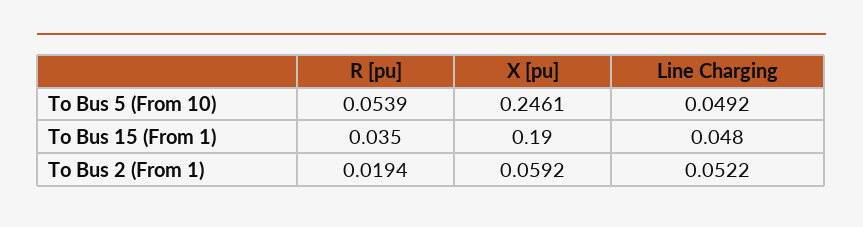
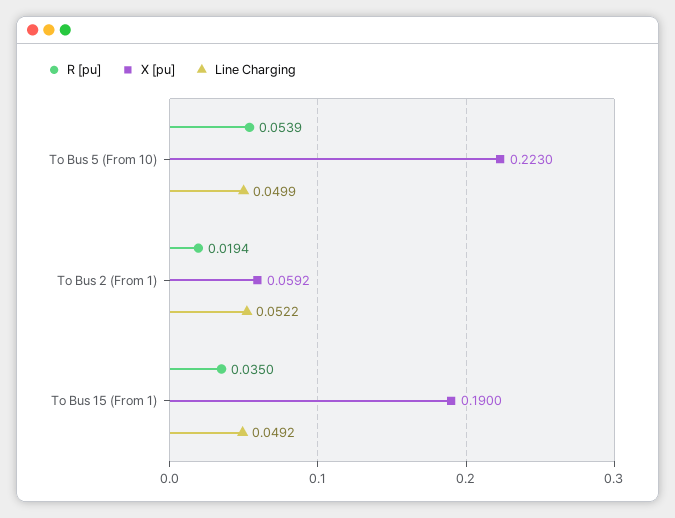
X [pu], To Bus 5 (From 10): 0.2461 -> 0.223
Line Charging, To Bus 5 (From 10): 0.0492 -> 0.0499
Line Charging, To Bus 15 (From 1): 0.048 -> 0.0492

